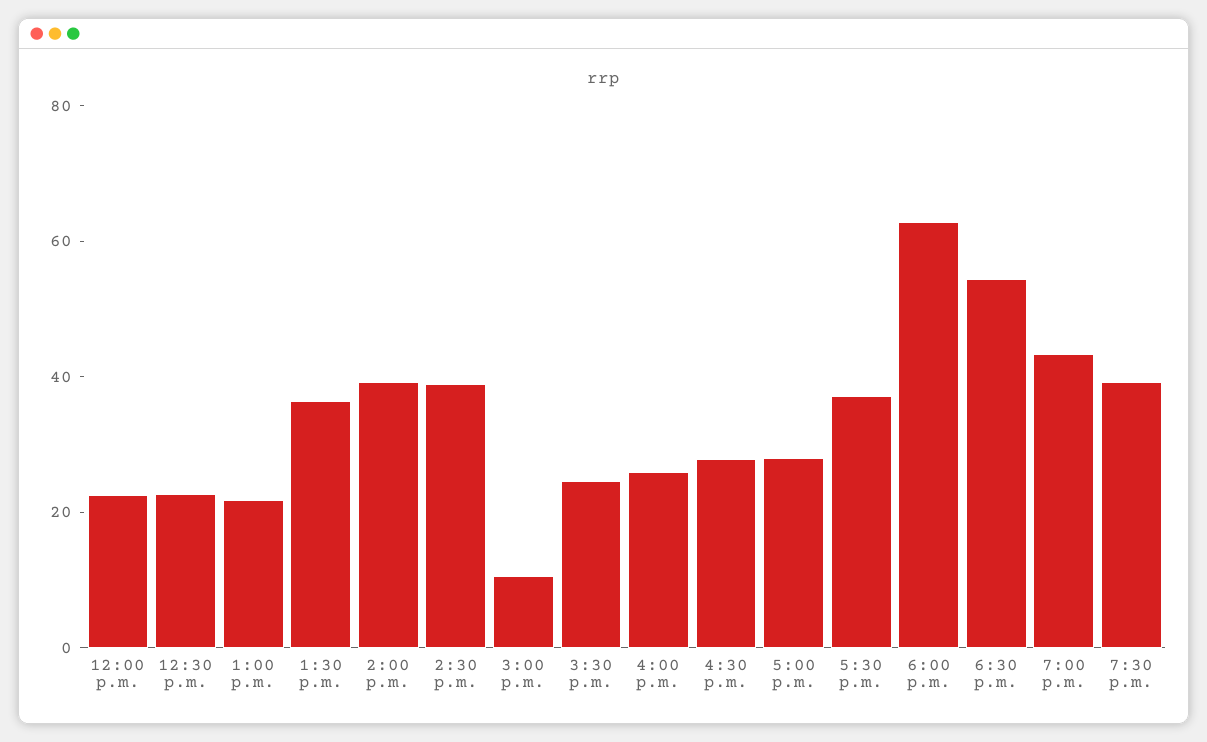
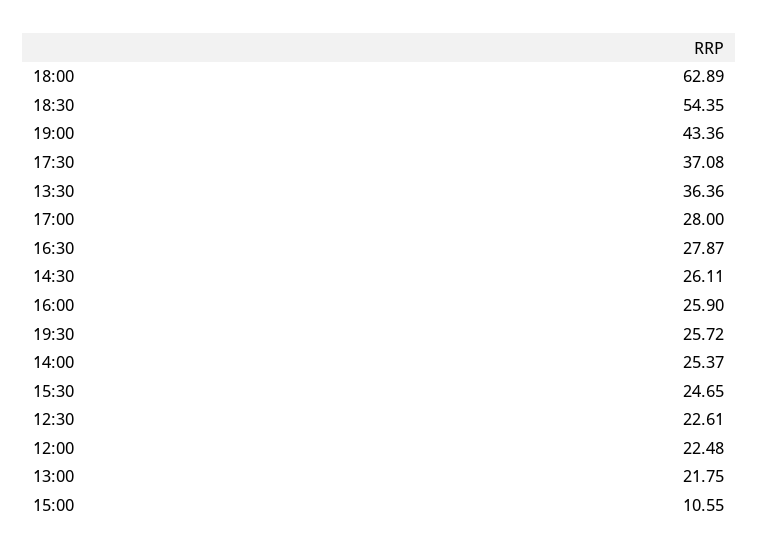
2:00 p.m.: 40 -> 25.37
2:30 p.m.: 40 -> 26.11
7:30 p.m.: 40 -> 25.72

